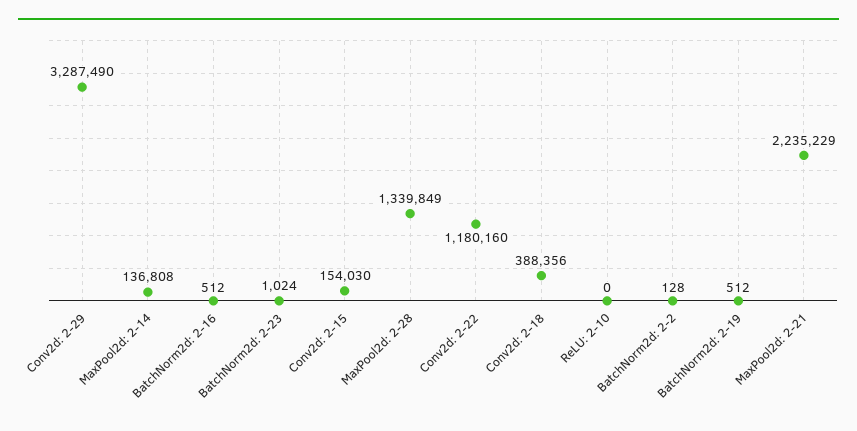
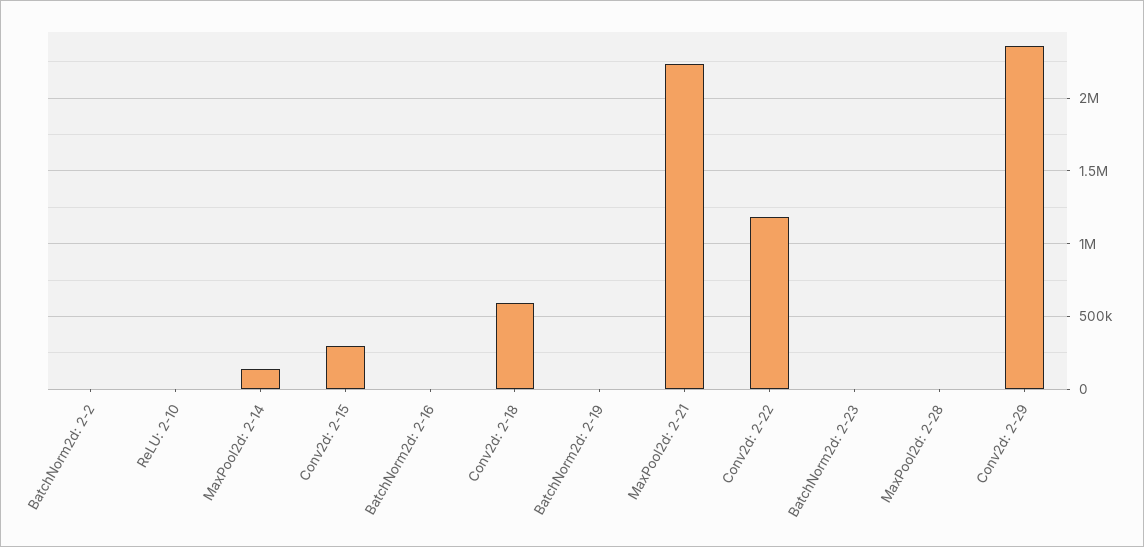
Conv2d: 2-29: 3287490 -> 2350000
Conv2d: 2-15: 154030 -> 300000
MaxPool2d: 2-28: 1339849 -> 0
Conv2d: 2-18: 388356 -> 600000

